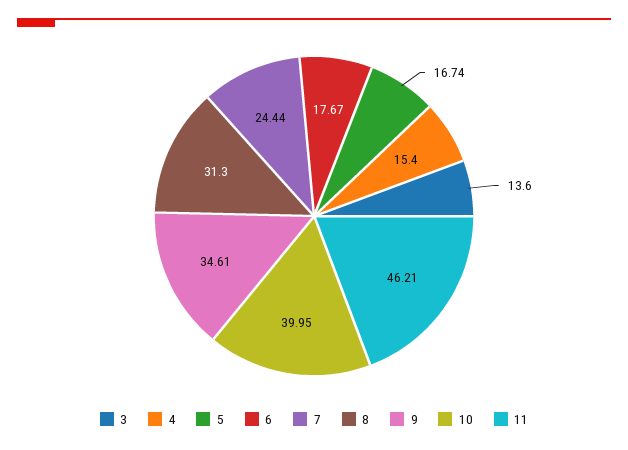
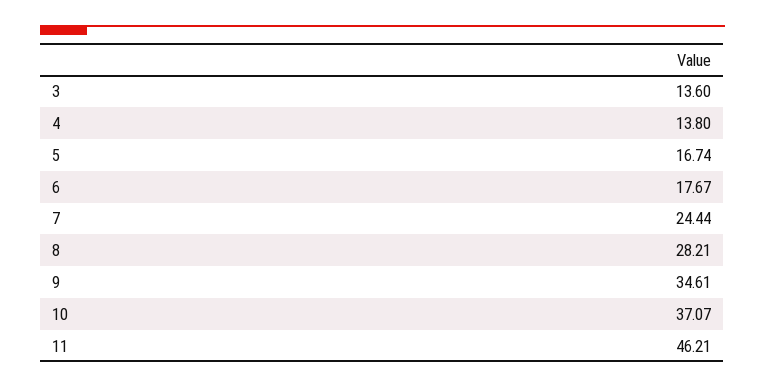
4: 15.4 -> 13.8
8: 31.3 -> 28.21
10: 39.95 -> 37.07

